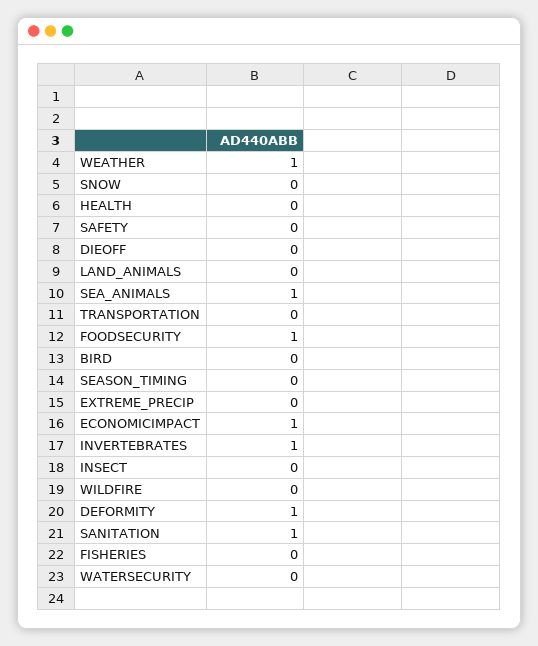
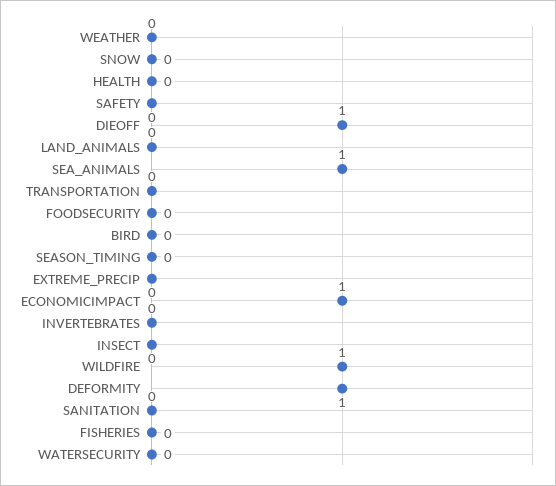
WEATHER: 1 -> 0
DIEOFF: 0 -> 1
FOODSECURITY: 1 -> 0
INVERTEBRATES: 1 -> 0
WILDFIRE: 0 -> 1
SANITATION: 1 -> 0

